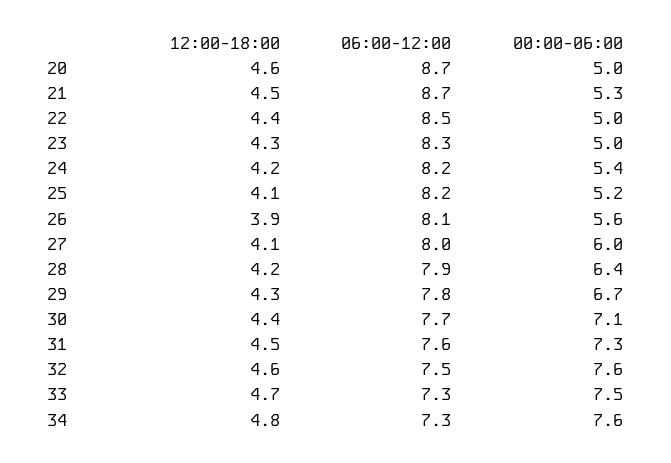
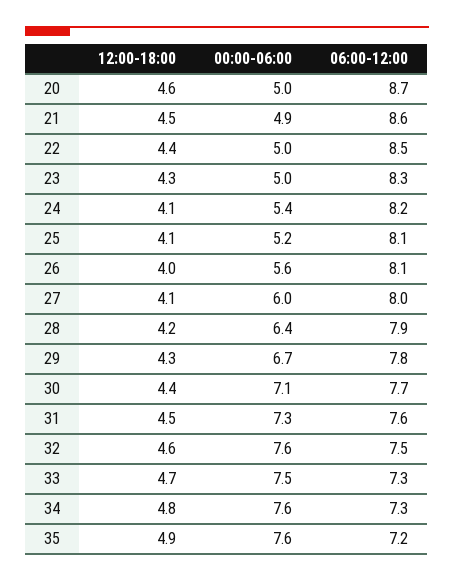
06:00-12:00, 21: 8.7 -> 8.6
00:00-06:00, 21: 5.3 -> 4.9
12:00-18:00, 24: 4.2 -> 4.1
06:00-12:00, 25: 8.2 -> 8.1
12:00-18:00, 26: 3.9 -> 4
12:00-18:00, 35: none -> 4.9
00:00-06:00, 35: none -> 7.6
06:00-12:00, 35: none -> 7.2

